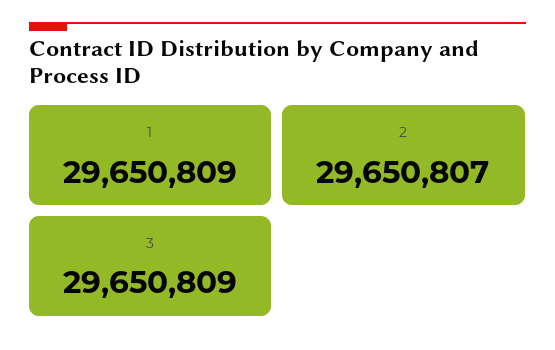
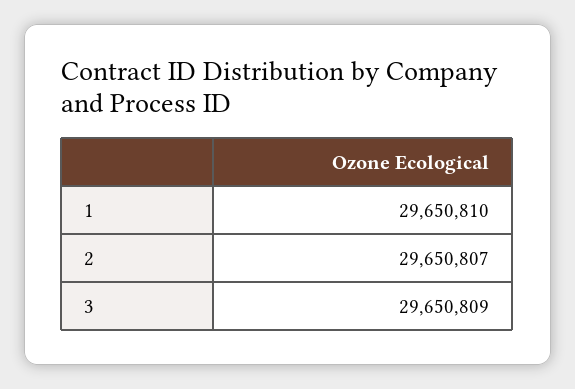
1: 29650809 -> 29650810

